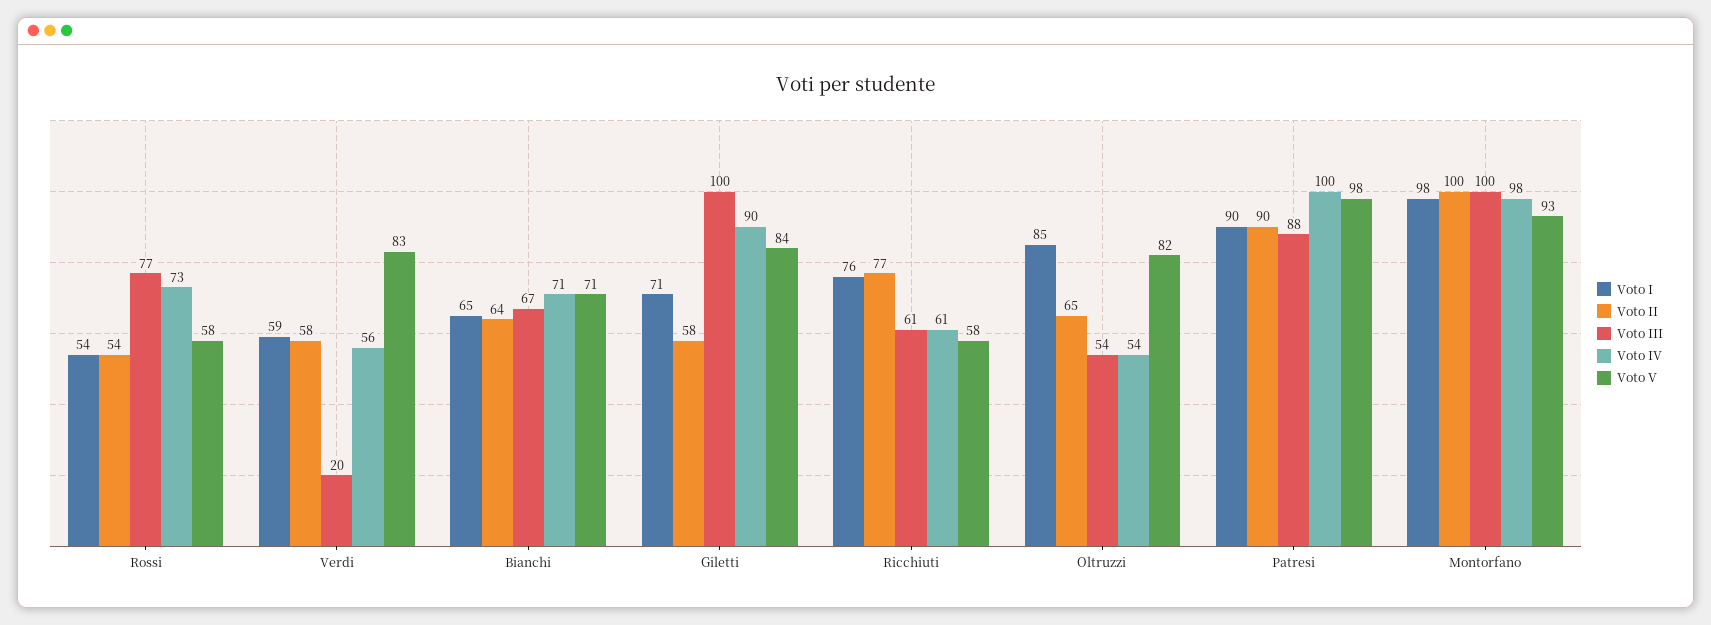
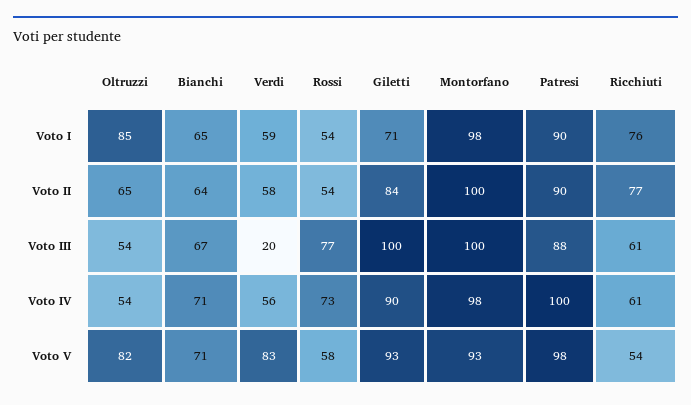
Voto II, Giletti: 58 -> 84
Voto V, Giletti: 84 -> 93
Voto V, Ricchiuti: 58 -> 54

